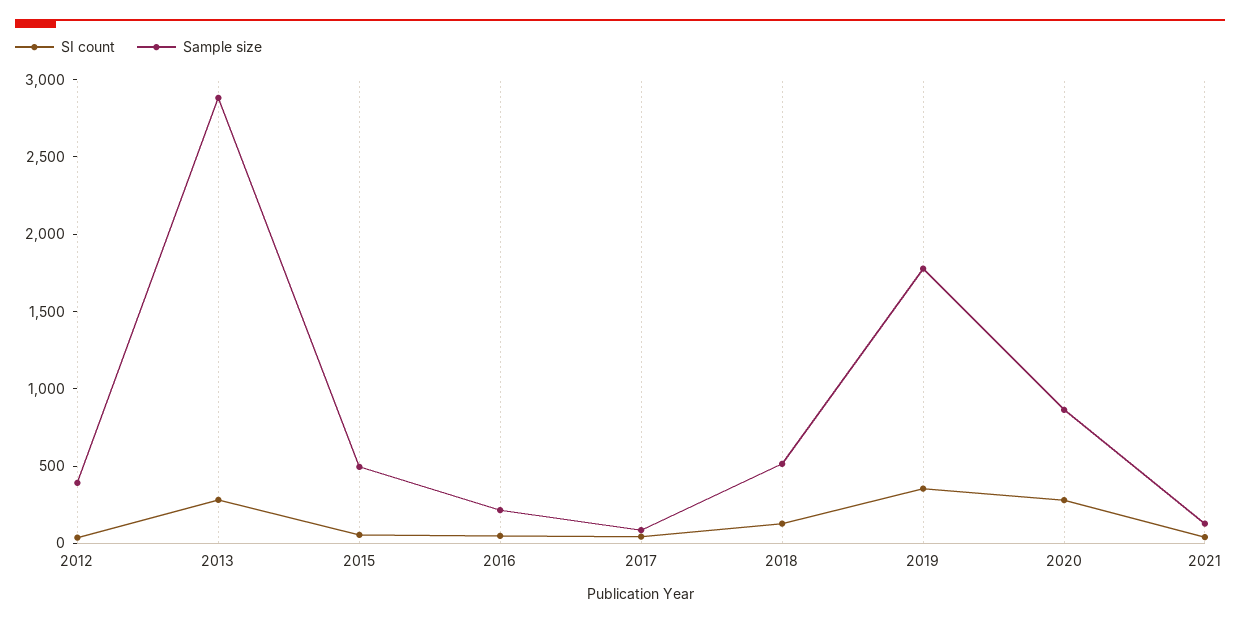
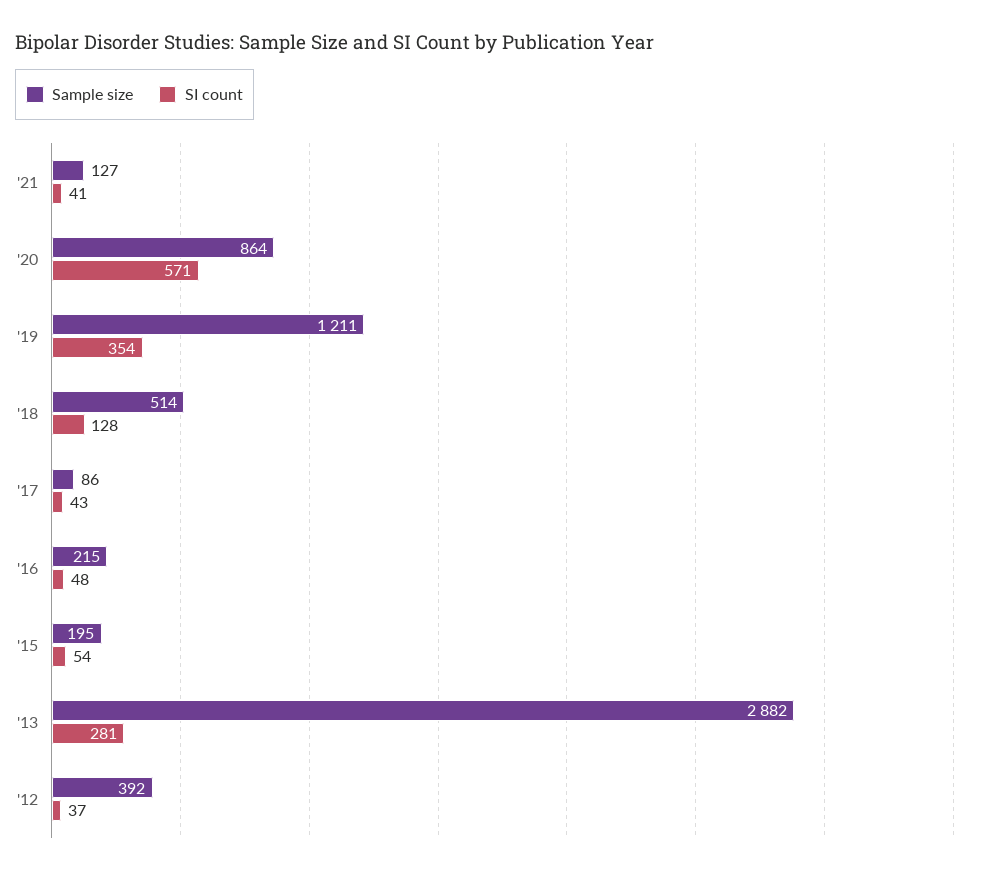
Sample size, 2015: 500 -> 195
Sample size, 2019: 1800 -> 1211
SI count, 2020: 300 -> 571

